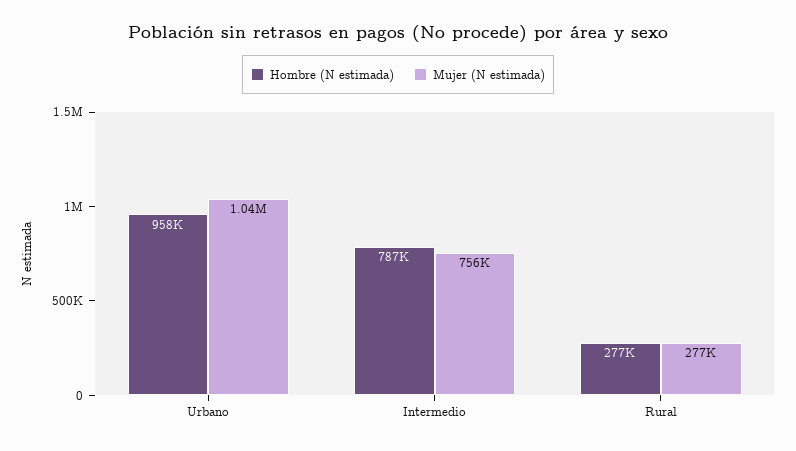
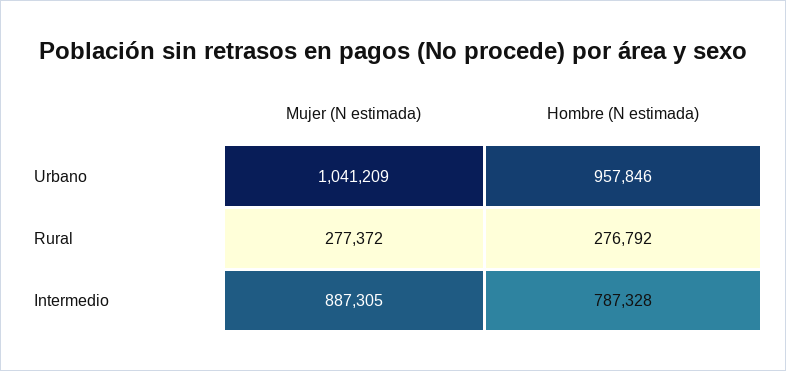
Mujer (N estimada), Intermedio: 756000 -> 887305

